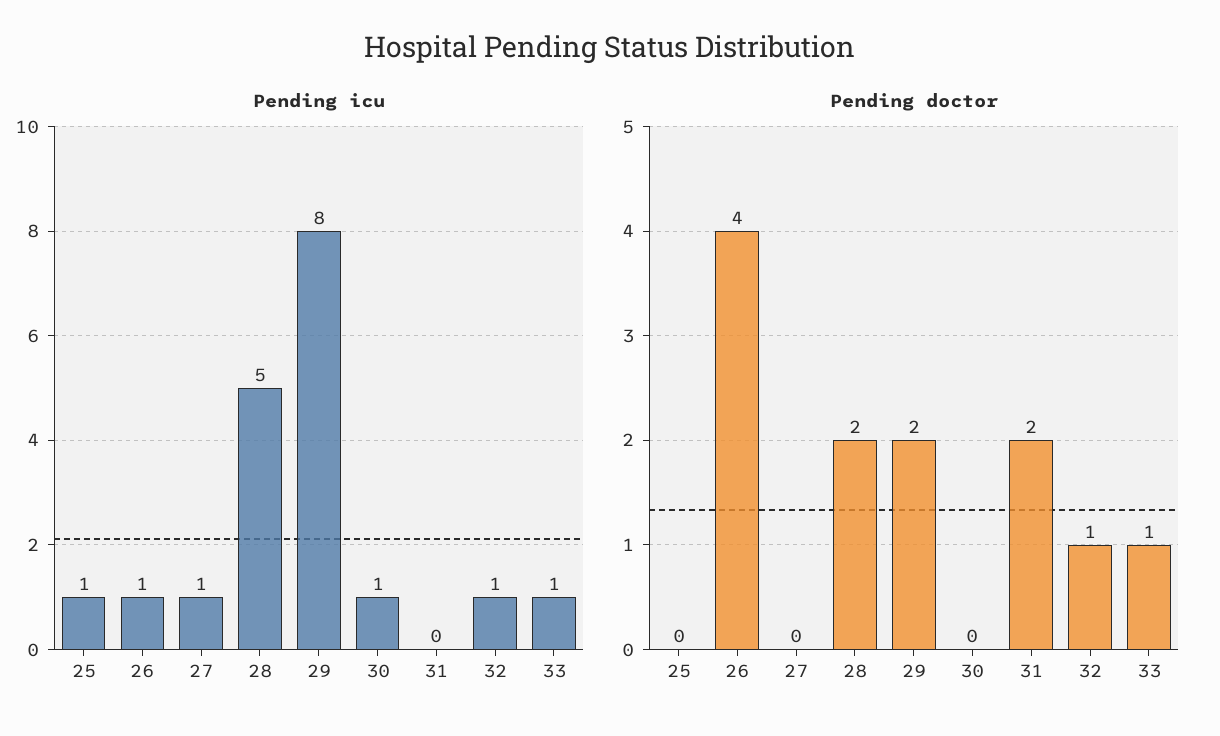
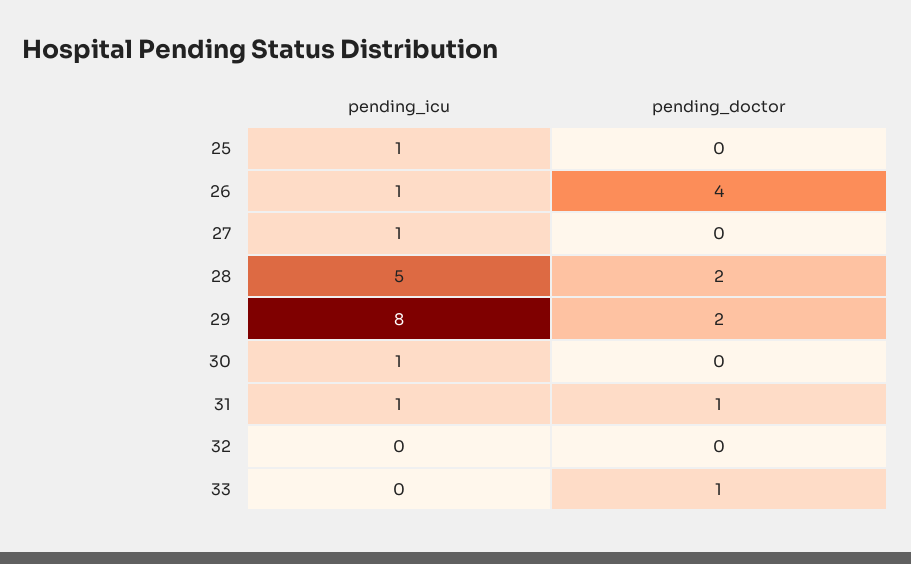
Pending icu, 31: 0 -> 1
Pending icu, 32: 1 -> 0
Pending icu, 33: 1 -> 0
Pending doctor, 31: 2 -> 1
Pending doctor, 32: 1 -> 0

